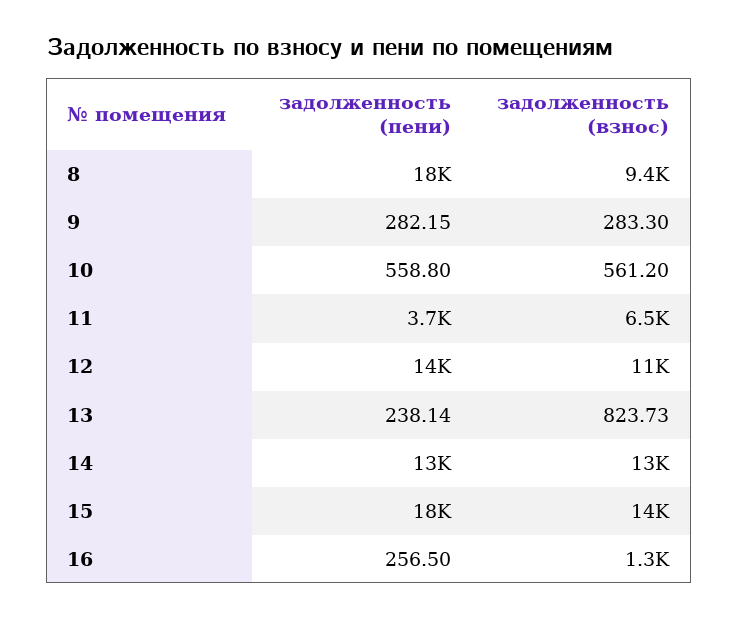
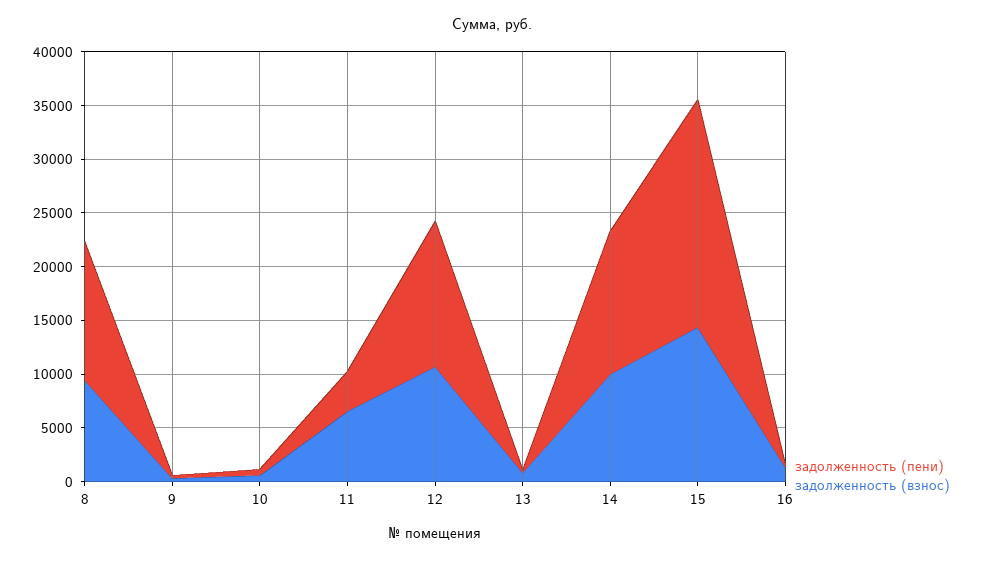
задолженность (пени), 8: 18000 -> 13000
задолженность (взнос), 14: 13000 -> 10000
задолженность (пени), 15: 18000 -> 21000

